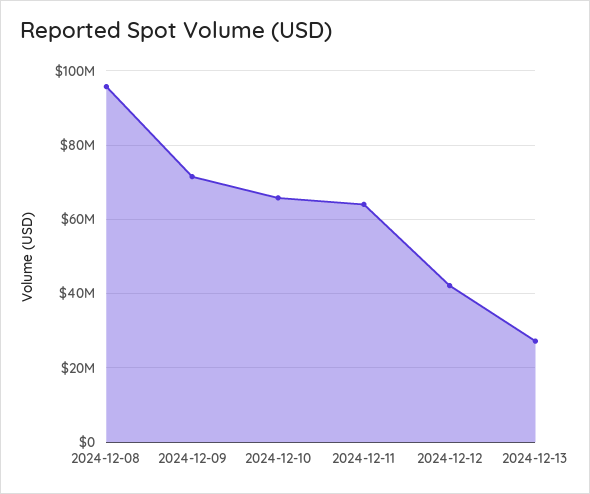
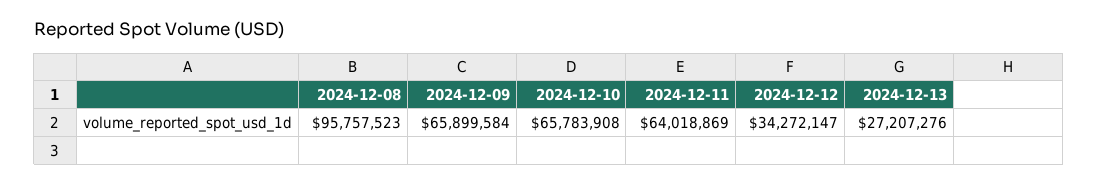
2024-12-09: 72000000 -> 65899584
2024-12-12: 42000000 -> 34272147

